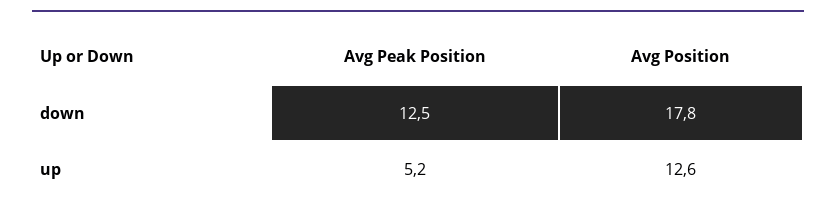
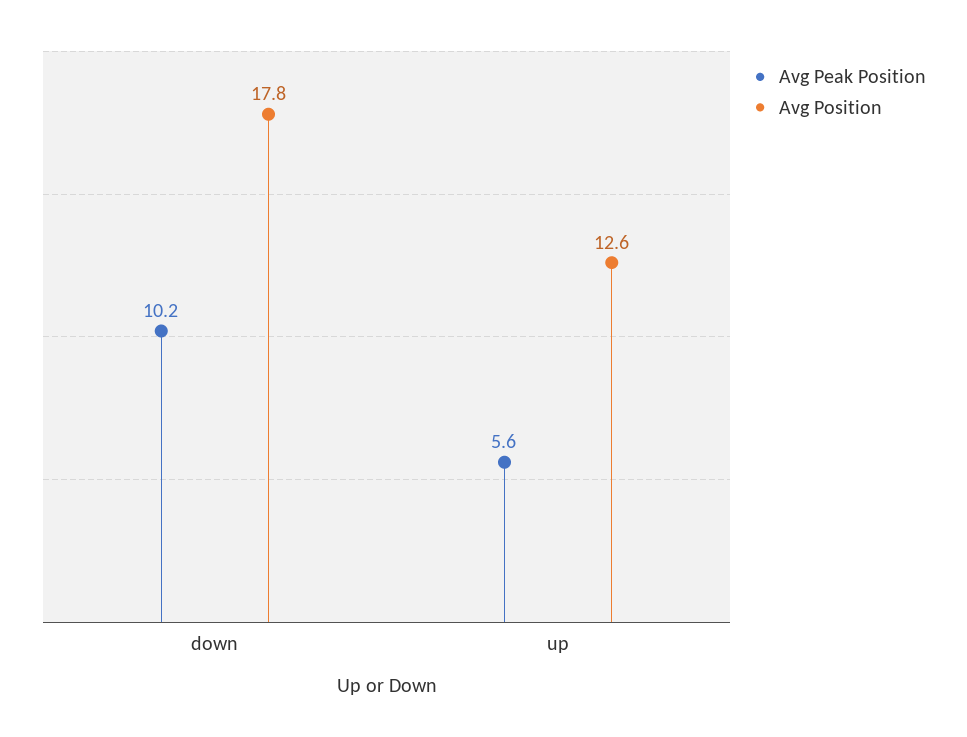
Avg Peak Position, down: 12.5 -> 10.2
Avg Peak Position, up: 5.2 -> 5.6

